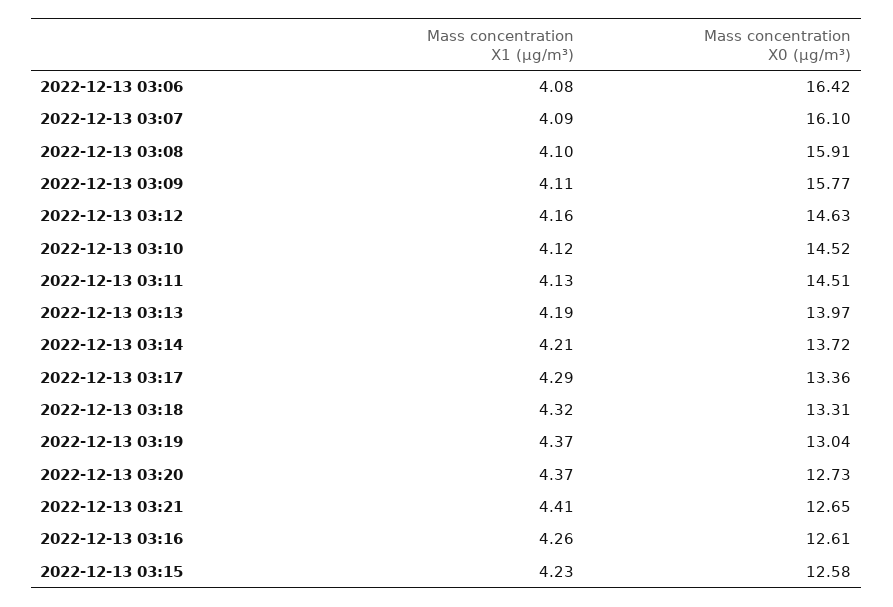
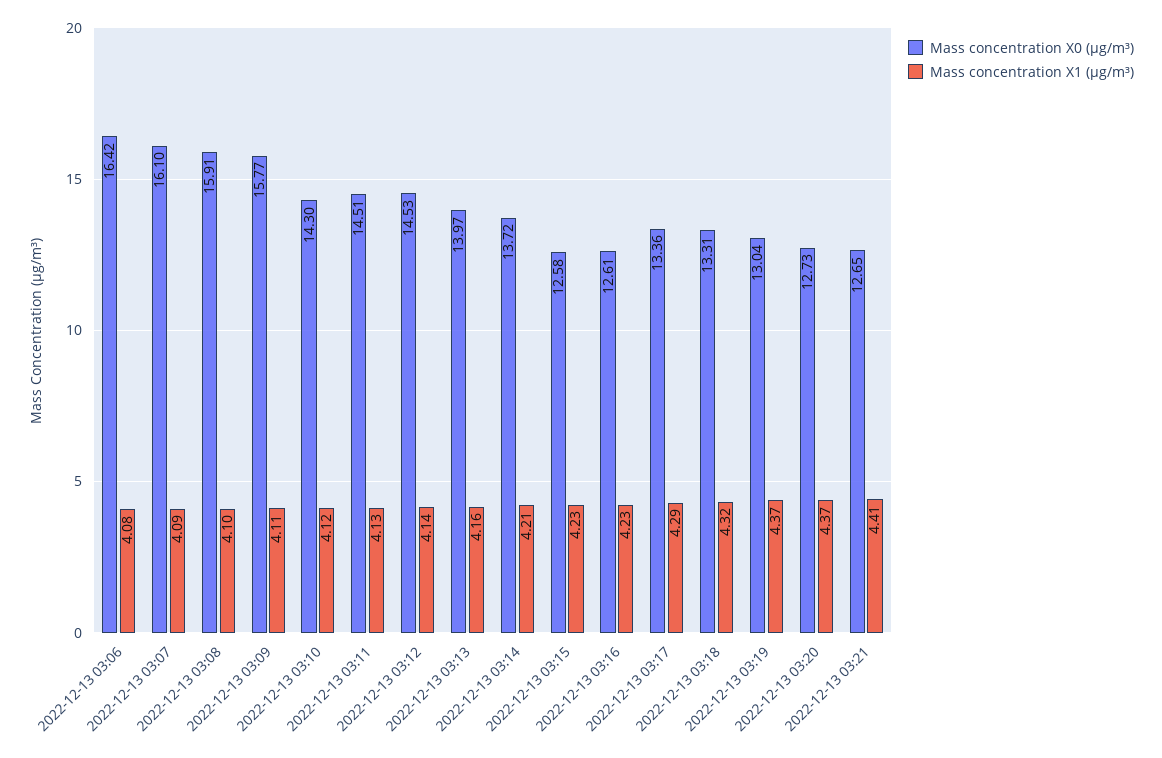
Mass concentration X1 (μg/m³), 2022-12-13 03:12: 4.16 -> 4.14
Mass concentration X0 (μg/m³), 2022-12-13 03:12: 14.63 -> 14.53
Mass concentration X0 (μg/m³), 2022-12-13 03:10: 14.52 -> 14.3
Mass concentration X1 (μg/m³), 2022-12-13 03:13: 4.19 -> 4.16
Mass concentration X1 (μg/m³), 2022-12-13 03:16: 4.26 -> 4.23

